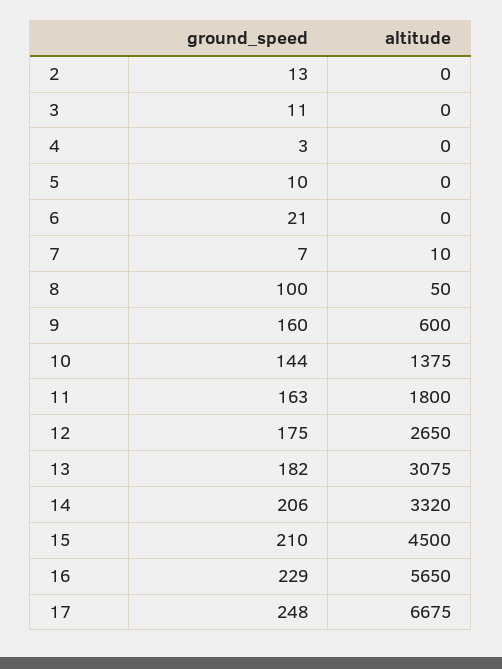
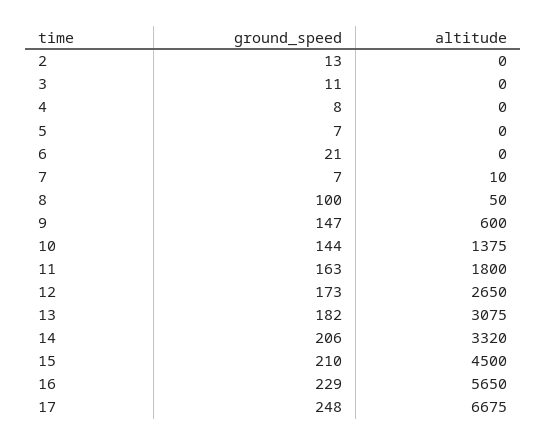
ground_speed, 4: 3 -> 8
ground_speed, 5: 10 -> 7
ground_speed, 9: 160 -> 147
ground_speed, 12: 175 -> 173

